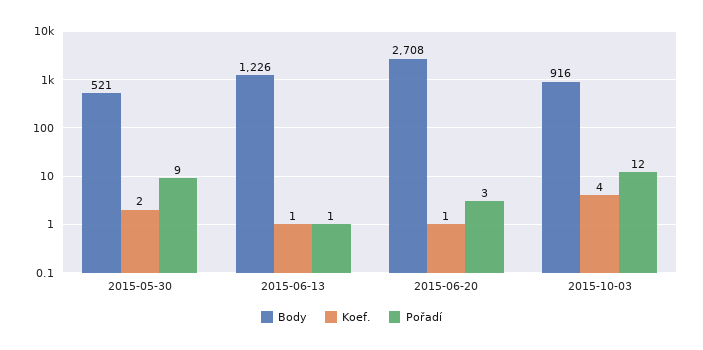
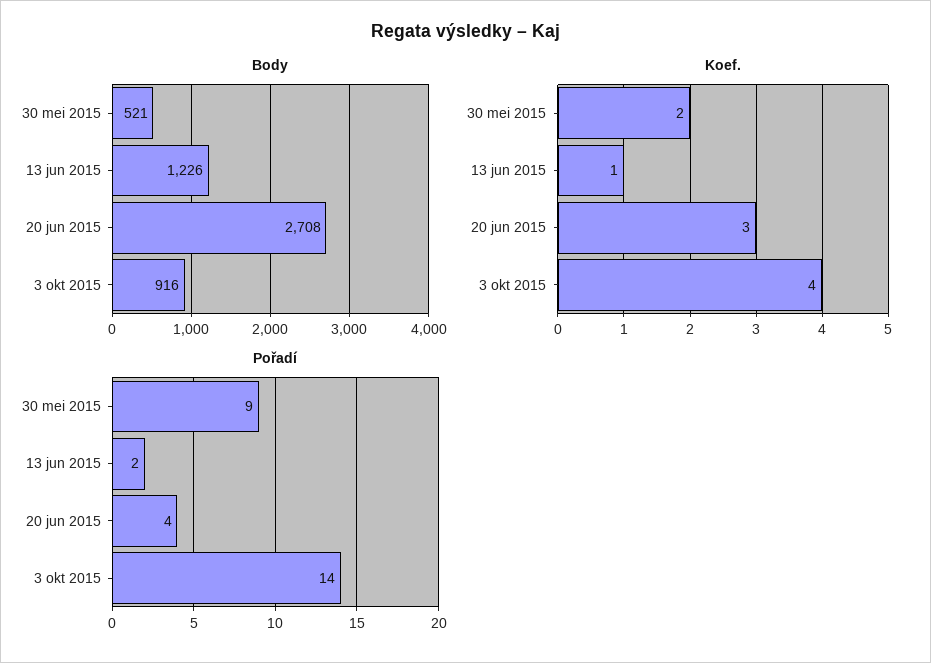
Pořadí, 2015-06-13: 1 -> 2
Koef., 2015-06-20: 1 -> 3
Pořadí, 2015-06-20: 3 -> 4
Pořadí, 2015-10-03: 12 -> 14

